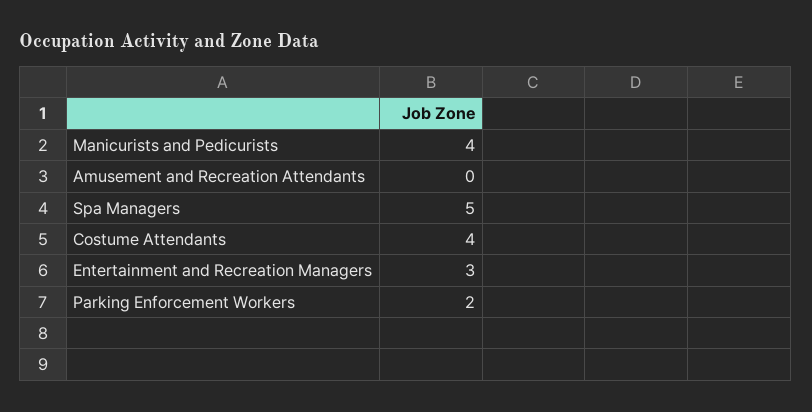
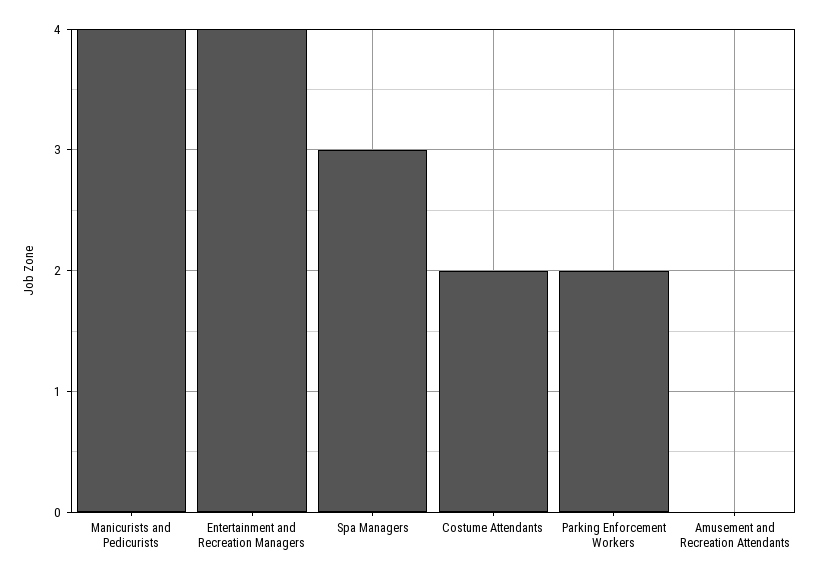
Spa Managers: 5 -> 3
Costume Attendants: 4 -> 2
Entertainment and Recreation Managers: 3 -> 4

